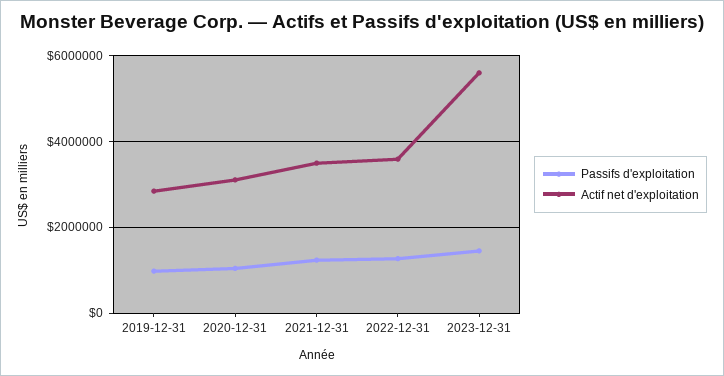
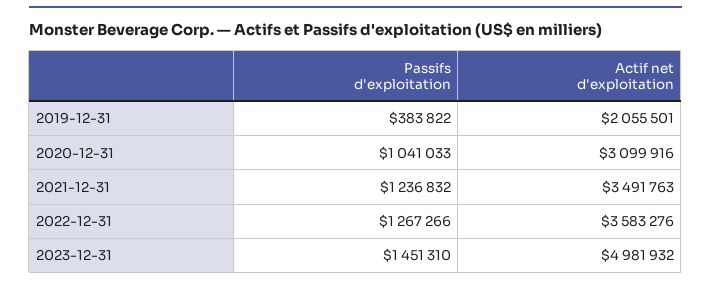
Passifs d'exploitation, 2019-12-31: 1000000 -> 383822
Actif net d'exploitation, 2019-12-31: 2800000 -> 2055501
Actif net d'exploitation, 2023-12-31: 5600000 -> 4981932

